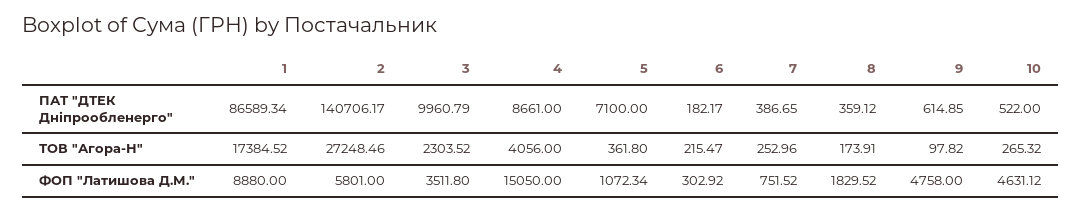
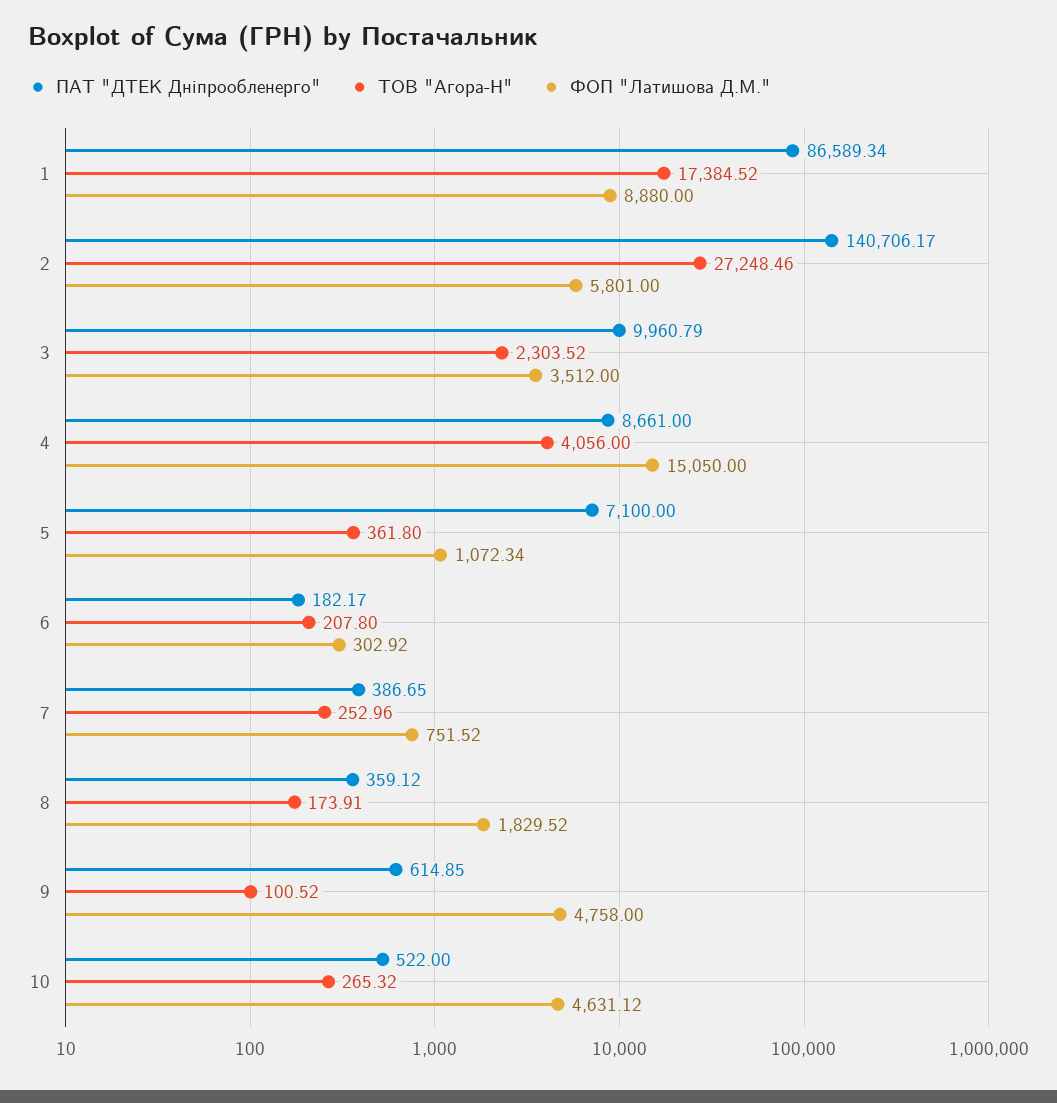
ТОВ "Агора-Н", 6: 215.47 -> 207.8
ТОВ "Агора-Н", 9: 97.82 -> 100.52
ФОП "Латишова Д.М.", 3: 3511.8 -> 3512

